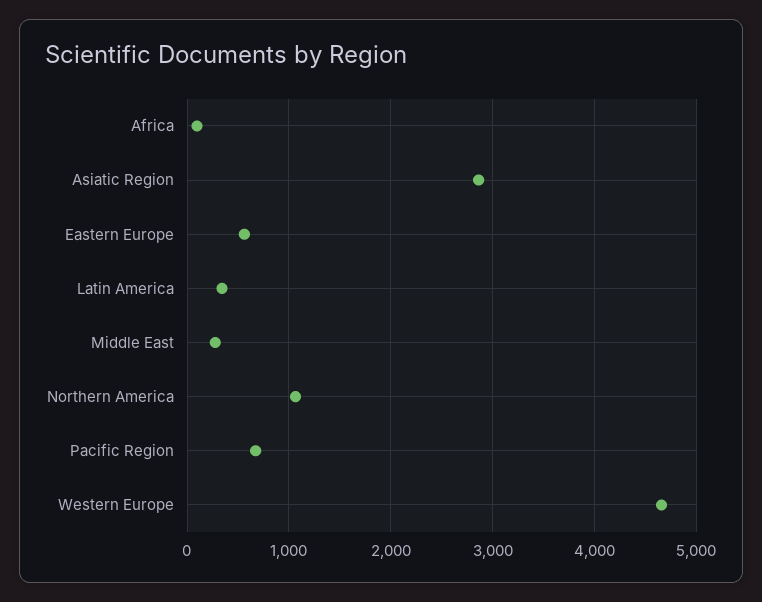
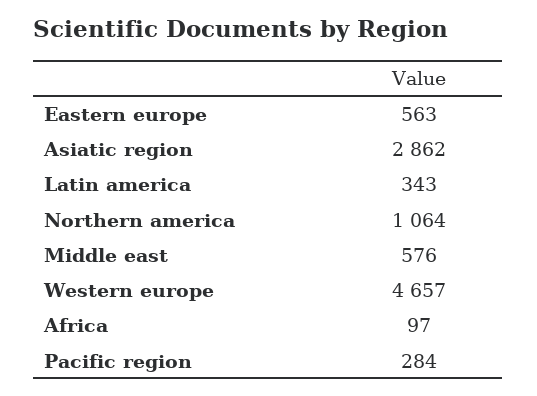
Middle East: 300 -> 576
Pacific Region: 700 -> 284

